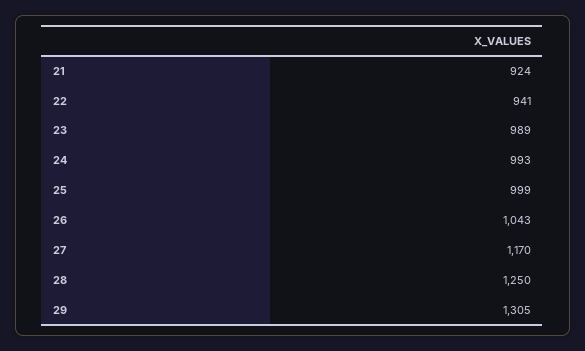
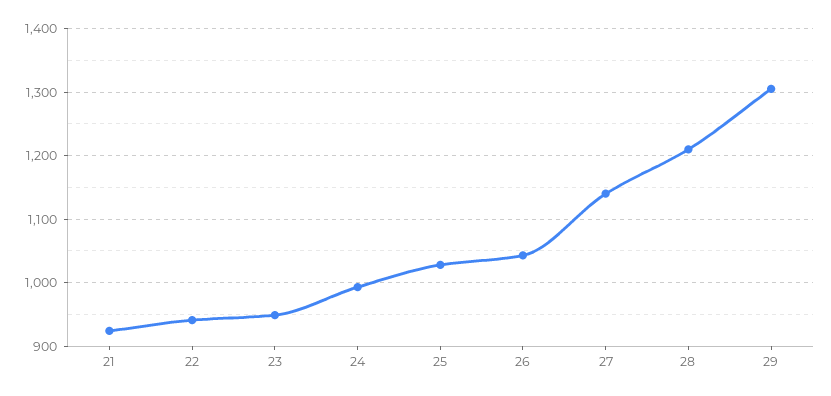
23: 989 -> 950
25: 999 -> 1030
27: 1170 -> 1140
28: 1250 -> 1210

